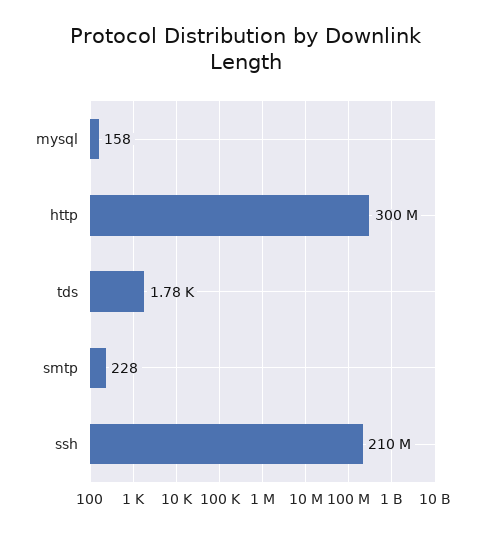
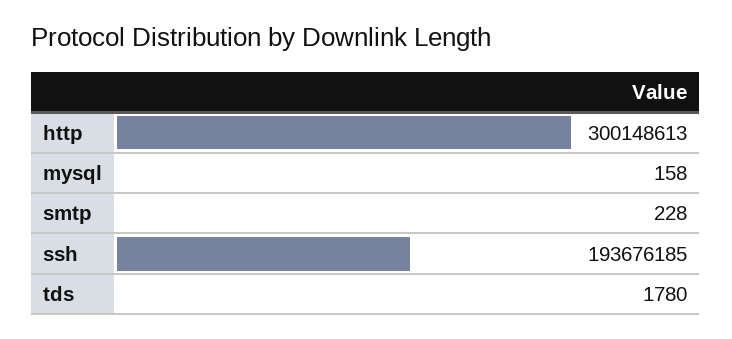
ssh: 210000000 -> 193676185

